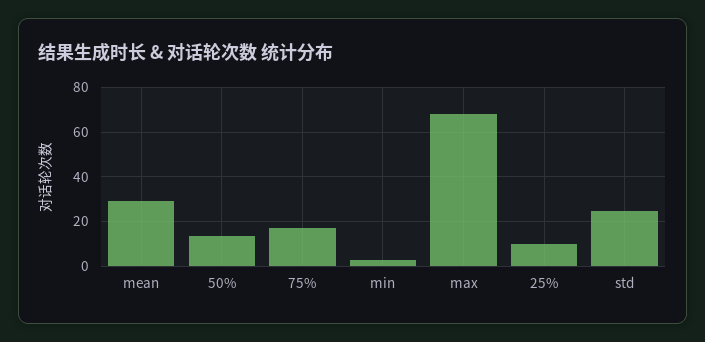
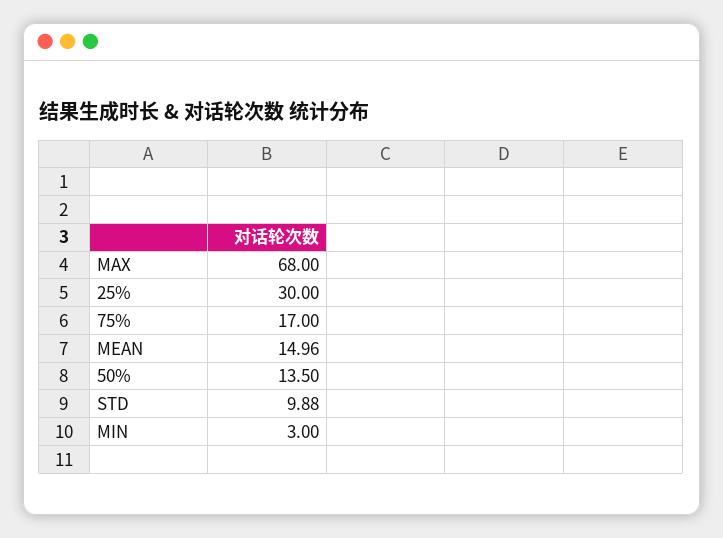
mean: 30 -> 14.96
25%: 10 -> 30
std: 25 -> 9.88

